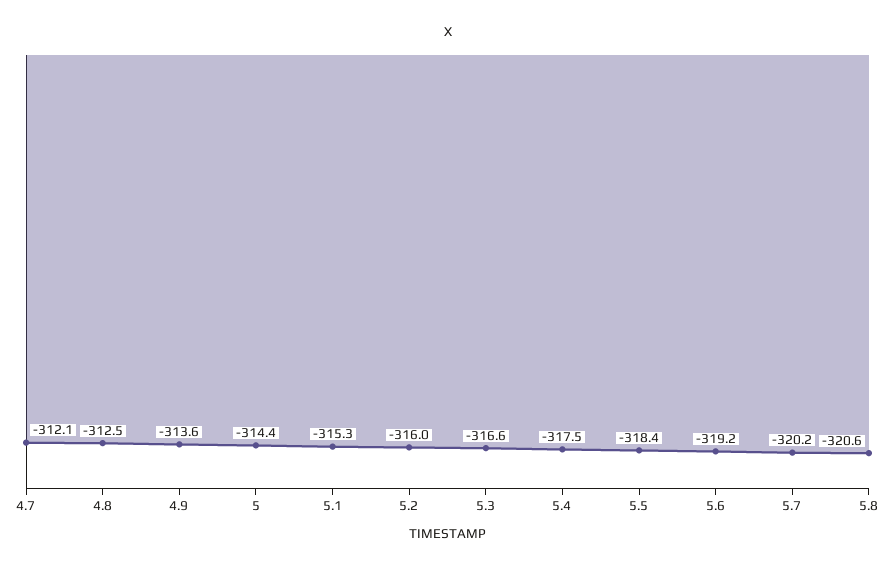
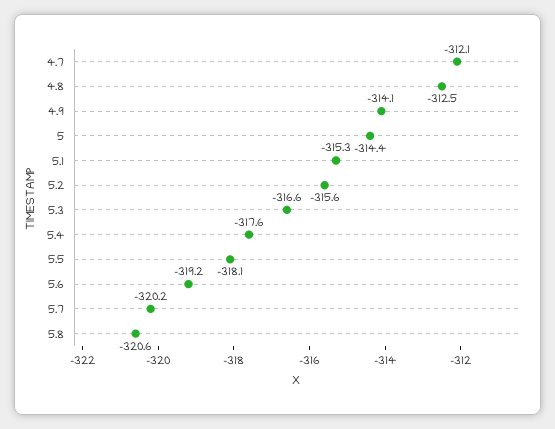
4.9: -313.6 -> -314.1
5.2: -316 -> -315.6
5.4: -317.5 -> -317.6
5.5: -318.4 -> -318.1

